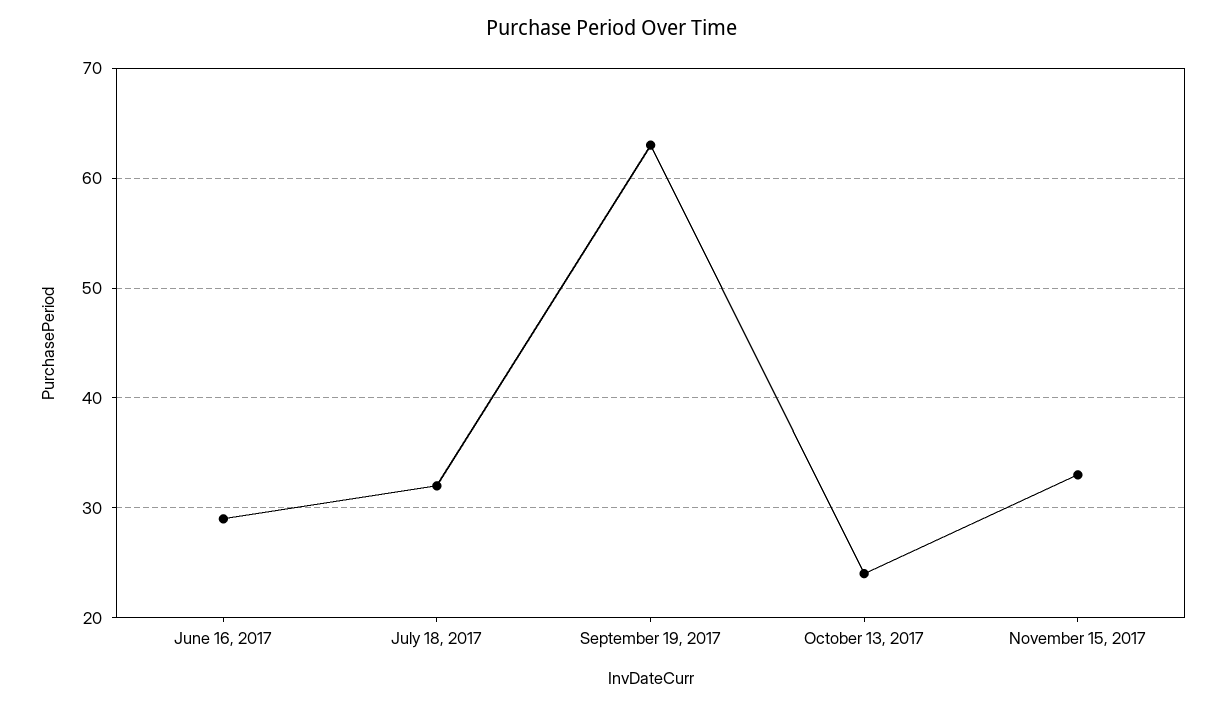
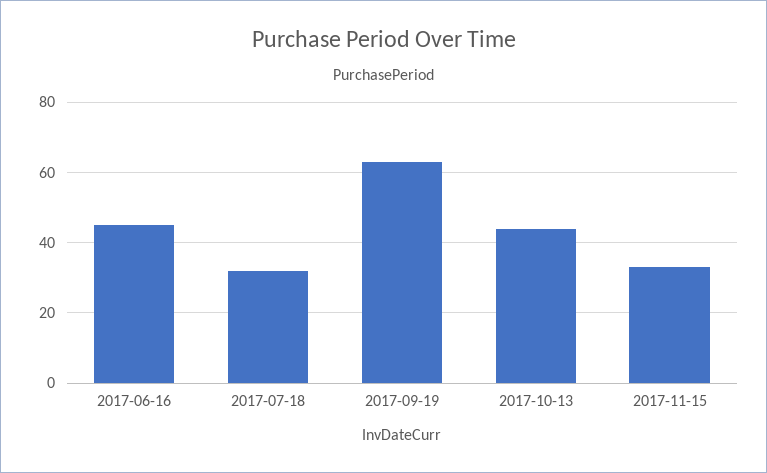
June 16, 2017: 29 -> 45
October 13, 2017: 24 -> 45

